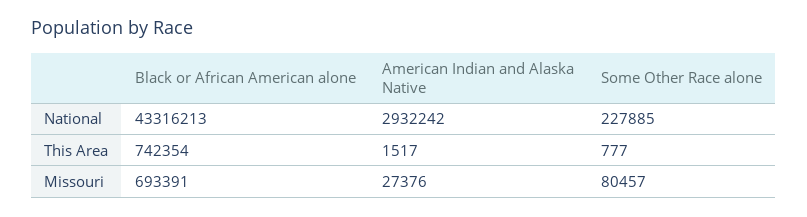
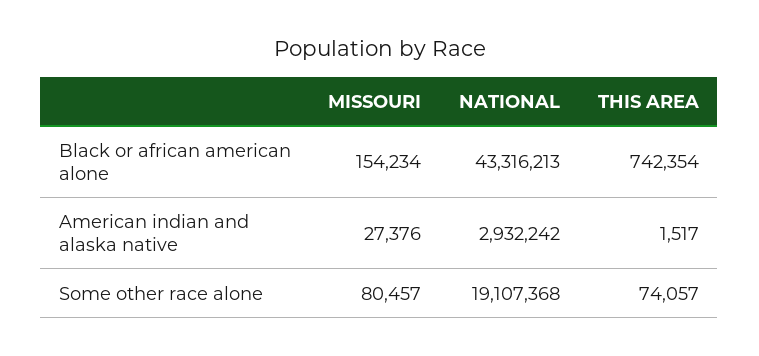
Some Other Race alone, National: 227885 -> 19107368
Some Other Race alone, This Area: 777 -> 74057
Black or African American alone, Missouri: 693391 -> 154234

